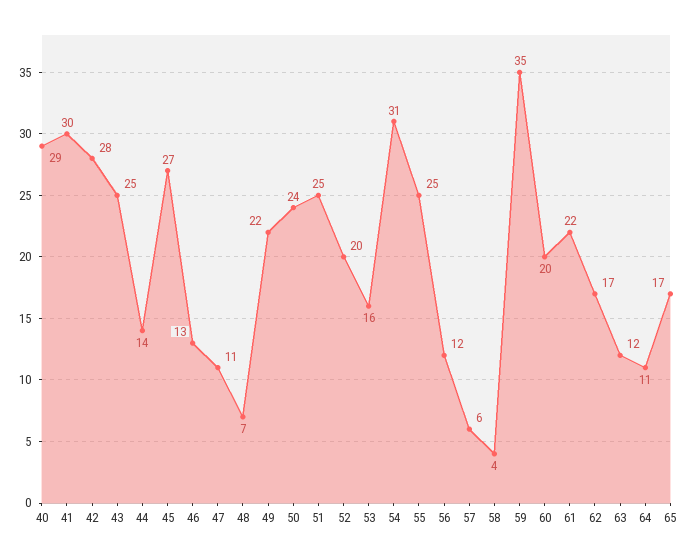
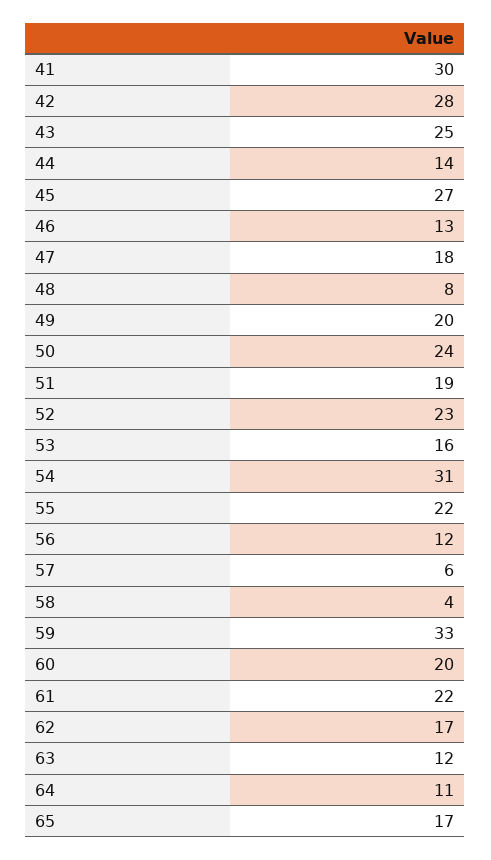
40: 29 -> none
47: 11 -> 18
48: 7 -> 8
49: 22 -> 20
51: 25 -> 19
52: 20 -> 23
55: 25 -> 22
59: 35 -> 33

